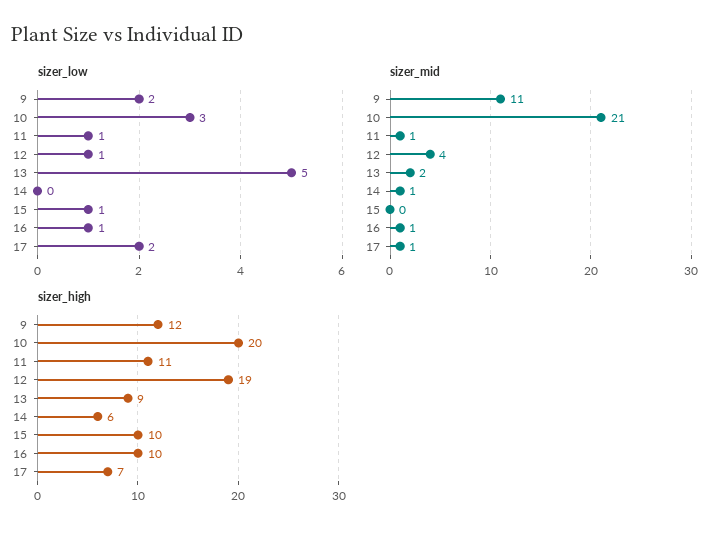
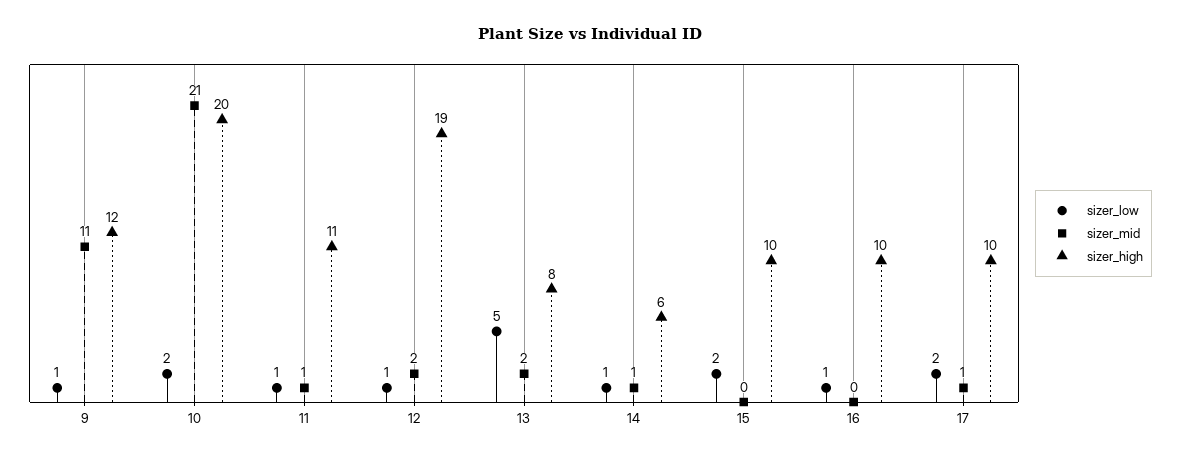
sizer_low, 9: 2 -> 1
sizer_low, 10: 3 -> 2
sizer_low, 14: 0 -> 1
sizer_low, 15: 1 -> 2
sizer_mid, 12: 4 -> 2
sizer_mid, 16: 1 -> 0
sizer_high, 13: 9 -> 8
sizer_high, 17: 7 -> 10

